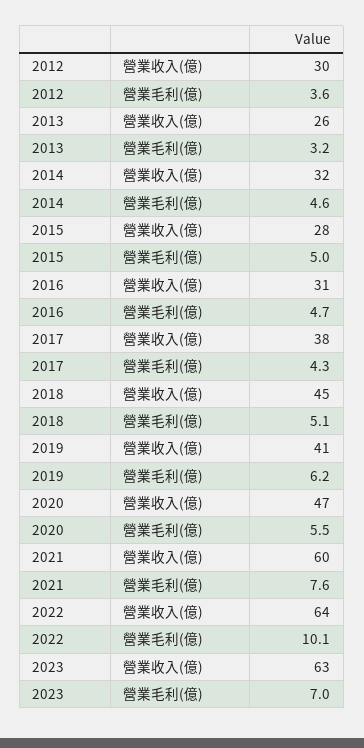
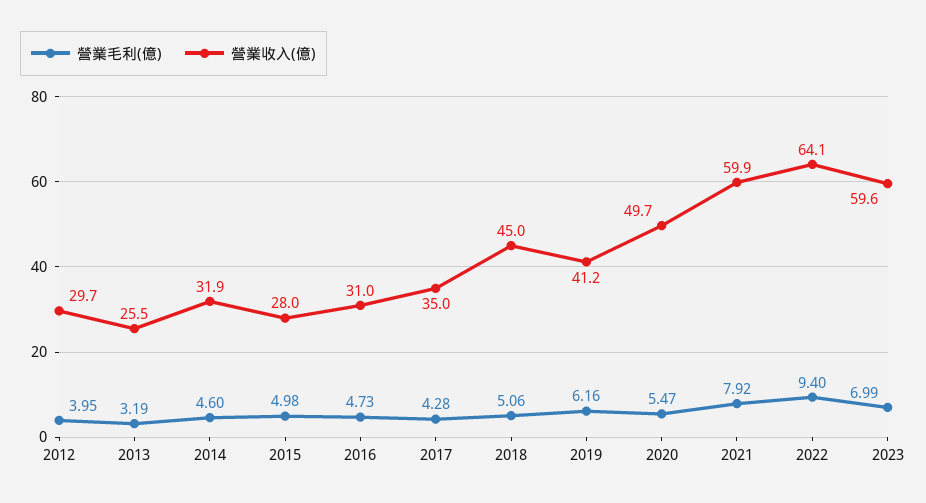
營業毛利(億), 2012: 3.6 -> 3.95
營業收入(億), 2017: 38 -> 35
營業收入(億), 2020: 47 -> 49.7
營業毛利(億), 2021: 7.6 -> 7.92
營業毛利(億), 2022: 10.1 -> 9.4
營業收入(億), 2023: 63 -> 59.6

